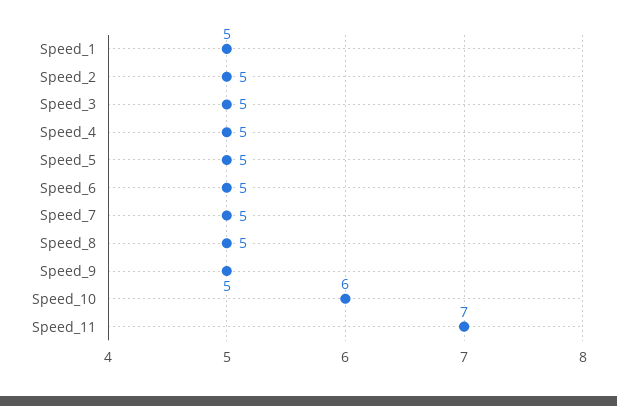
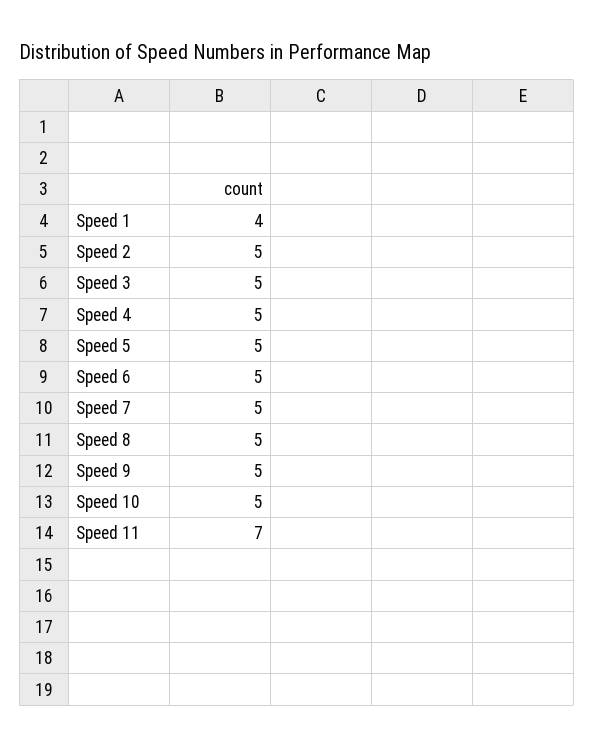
Speed_1: 5 -> 4
Speed_10: 6 -> 5

